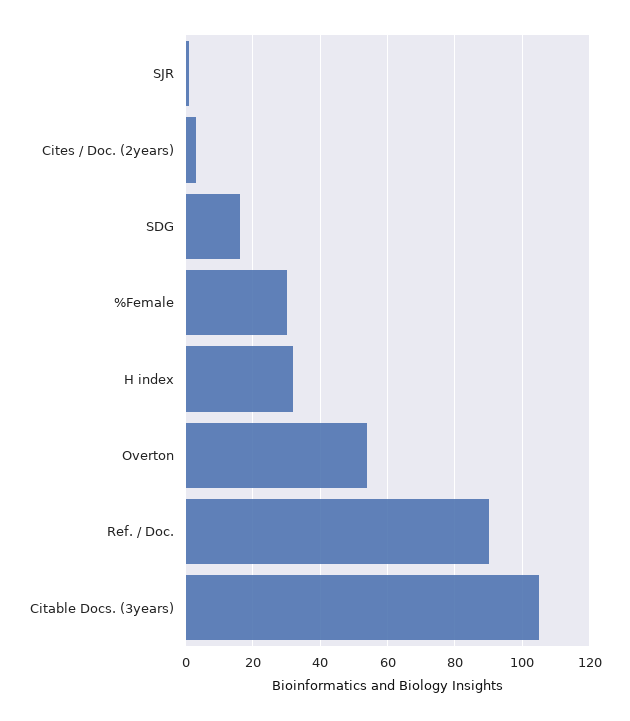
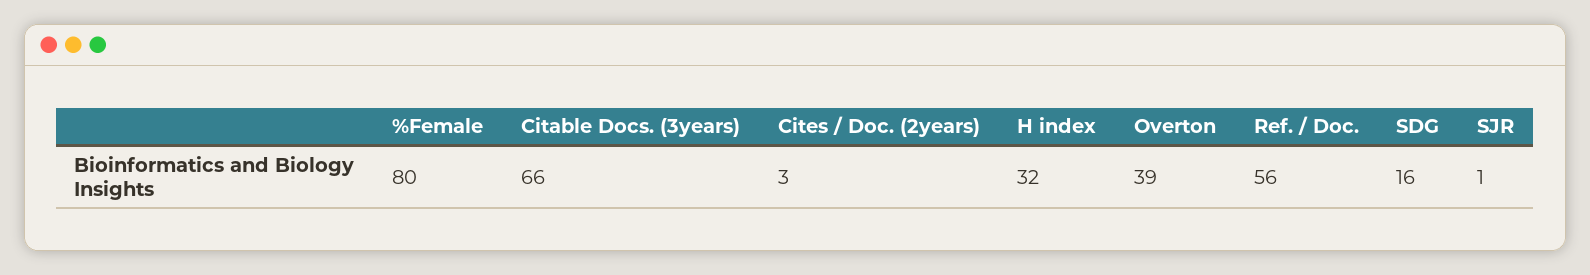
%Female: 30 -> 80
Overton: 55 -> 39
Ref. / Doc.: 90 -> 56
Citable Docs. (3years): 105 -> 66

